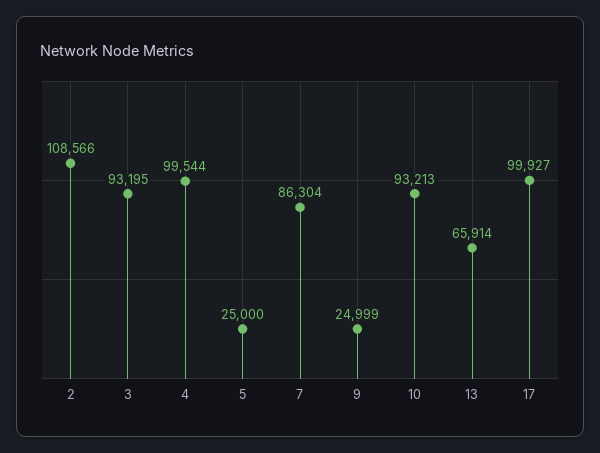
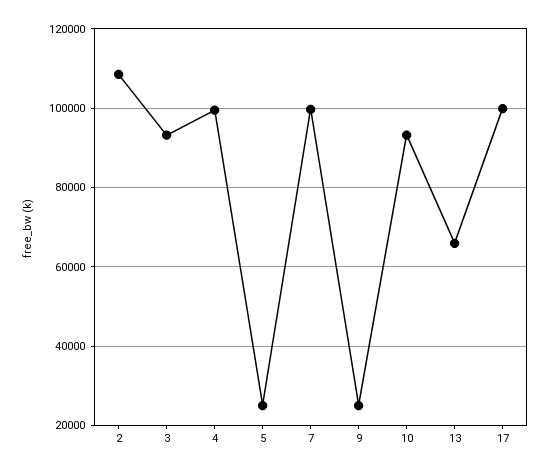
7: 86304 -> 100000

